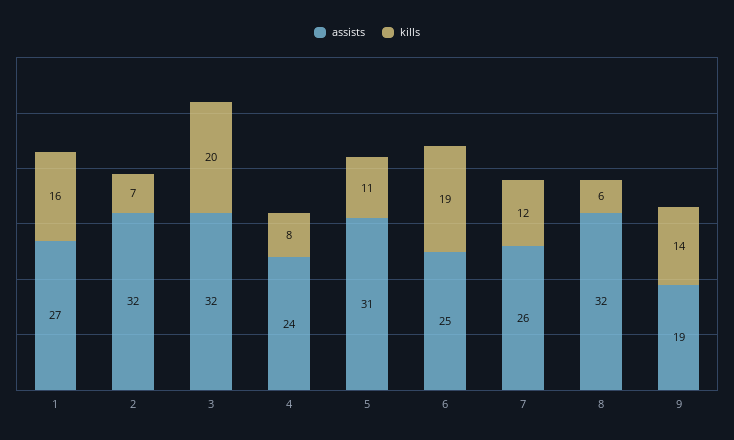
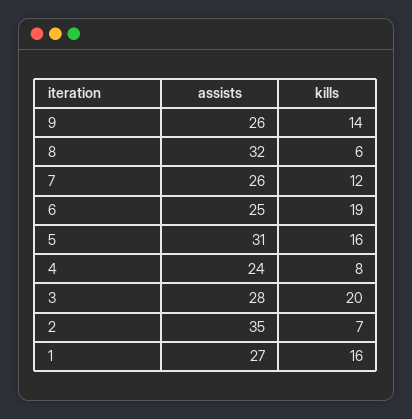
assists, 2: 32 -> 35
assists, 3: 32 -> 28
kills, 5: 11 -> 16
assists, 9: 19 -> 26

